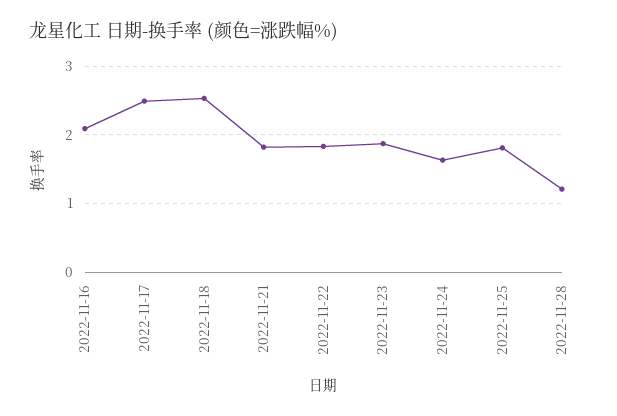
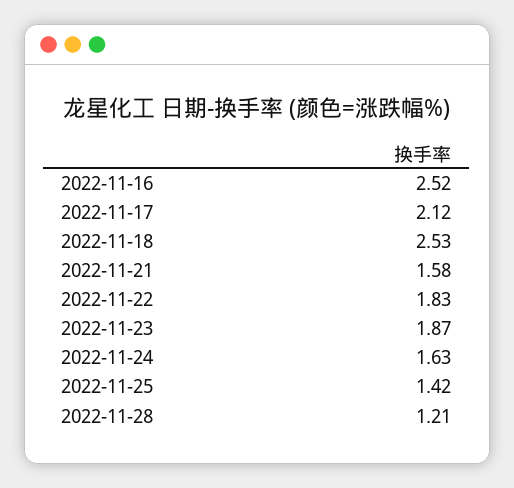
2022-11-16: 2.1 -> 2.52
2022-11-17: 2.5 -> 2.12
2022-11-21: 1.8 -> 1.58
2022-11-25: 1.8 -> 1.42

